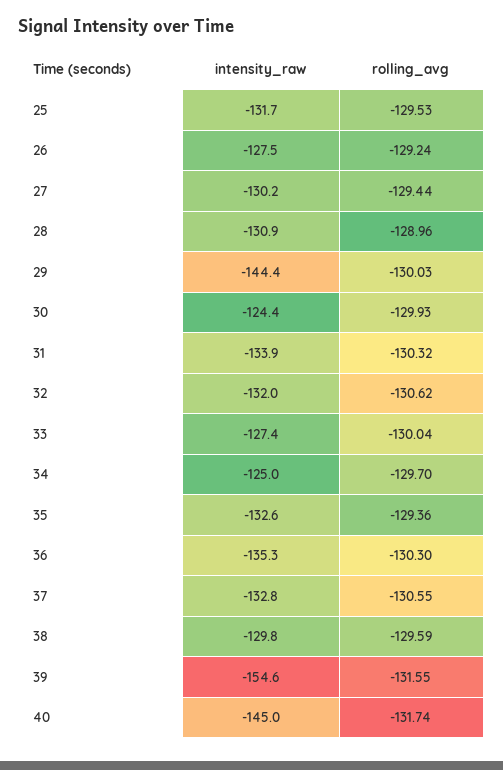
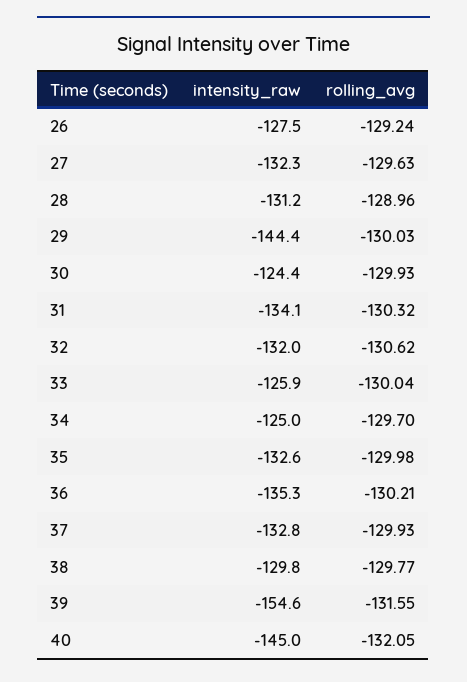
intensity_raw, 25: -131.7 -> none
rolling_avg, 25: -129.53 -> none
intensity_raw, 27: -130.2 -> -132.3
rolling_avg, 27: -129.44 -> -129.63
intensity_raw, 28: -130.9 -> -131.2
intensity_raw, 31: -133.9 -> -134.1
intensity_raw, 33: -127.4 -> -125.9
rolling_avg, 35: -129.36 -> -129.98
rolling_avg, 36: -130.3 -> -130.21
rolling_avg, 37: -130.55 -> -129.93
rolling_avg, 38: -129.59 -> -129.77
rolling_avg, 40: -131.74 -> -132.05

